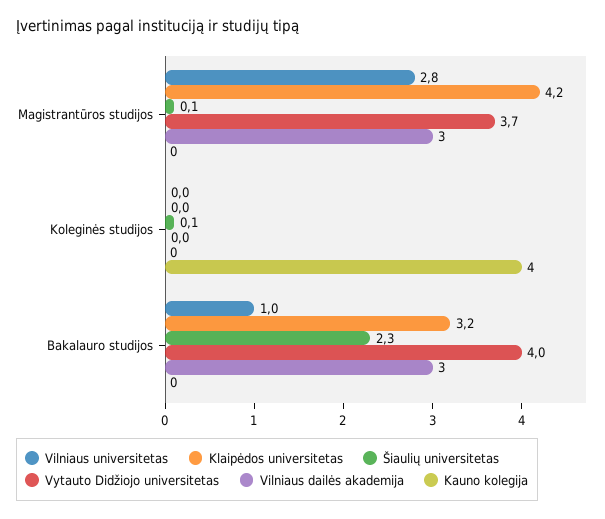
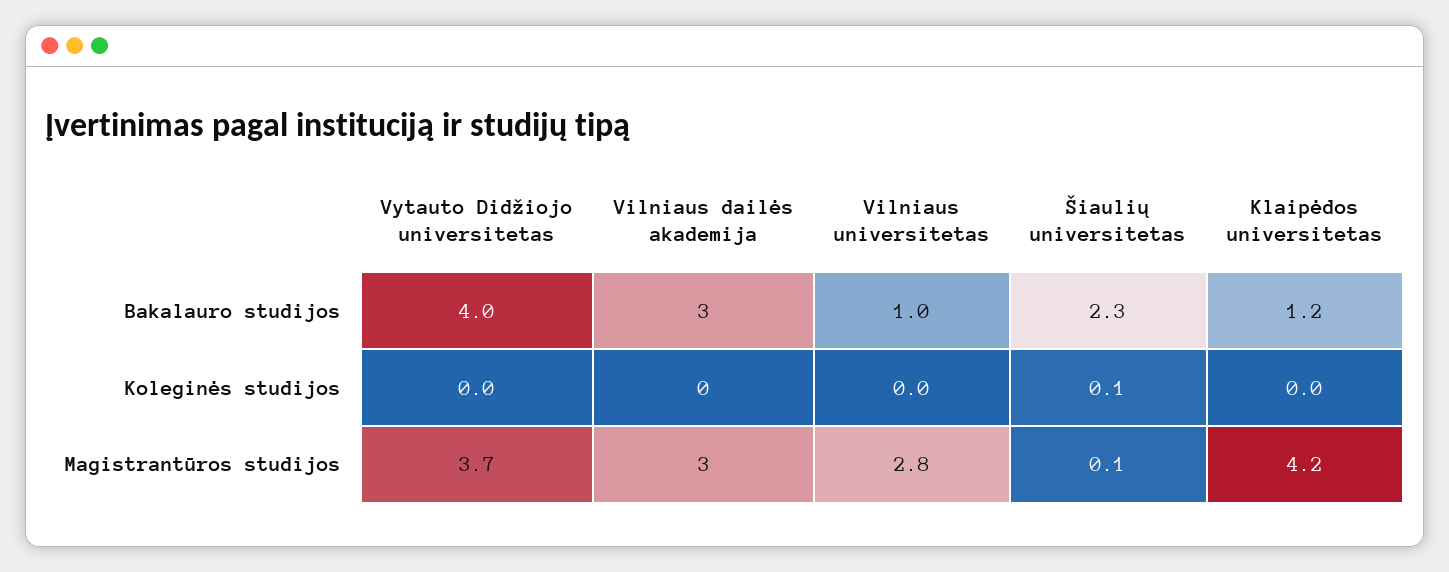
Kauno kolegija, Magistrantūros studijos: 0 -> none
Kauno kolegija, Koleginės studijos: 4 -> none
Klaipėdos universitetas, Bakalauro studijos: 3.2 -> 1.2
Kauno kolegija, Bakalauro studijos: 0 -> none

